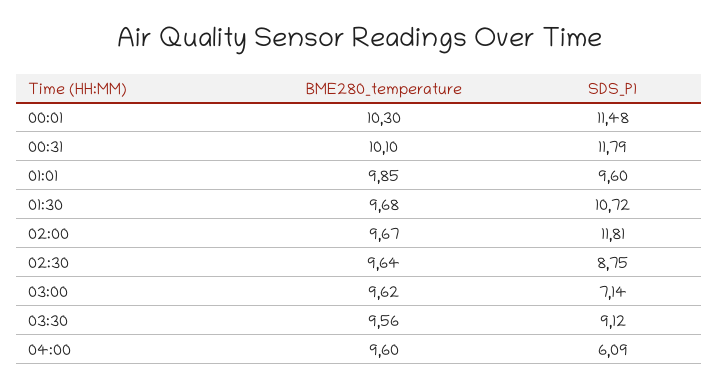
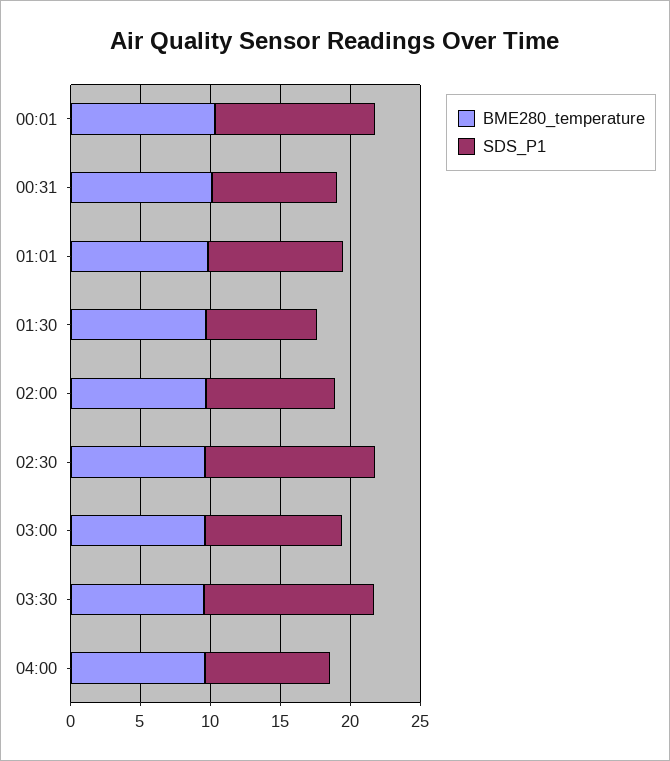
SDS_P1, 00:31: 11.79 -> 9
SDS_P1, 01:30: 10.72 -> 8
SDS_P1, 02:00: 11.81 -> 9
SDS_P1, 02:30: 8.75 -> 12
SDS_P1, 03:00: 7.14 -> 10
SDS_P1, 03:30: 9.12 -> 12
SDS_P1, 04:00: 6.09 -> 9

